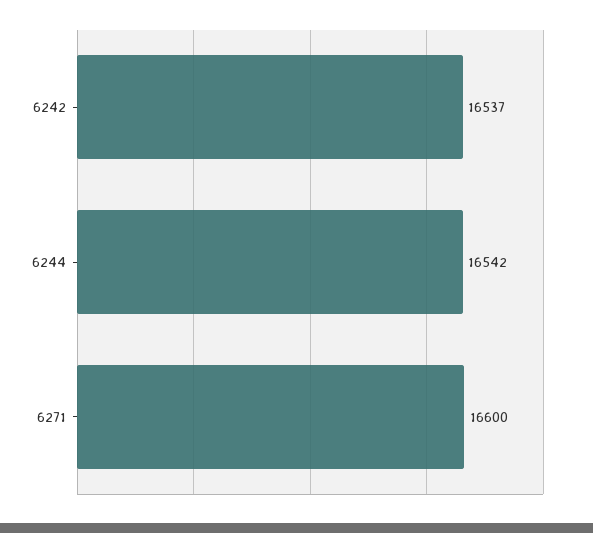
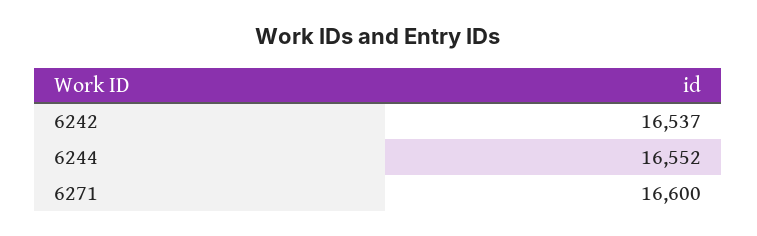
6244: 16542 -> 16552

